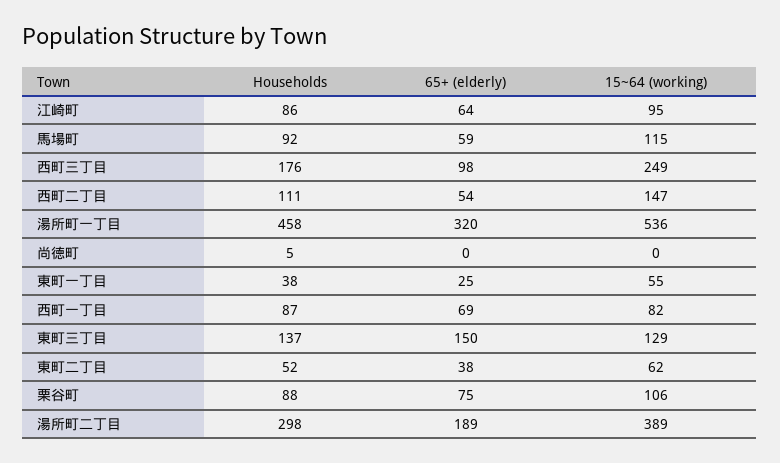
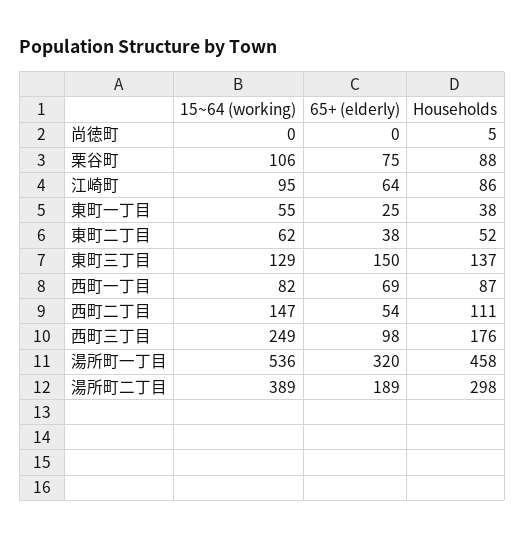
Households, 馬場町: 92 -> none
65+ (elderly), 馬場町: 59 -> none
15~64 (working), 馬場町: 115 -> none

